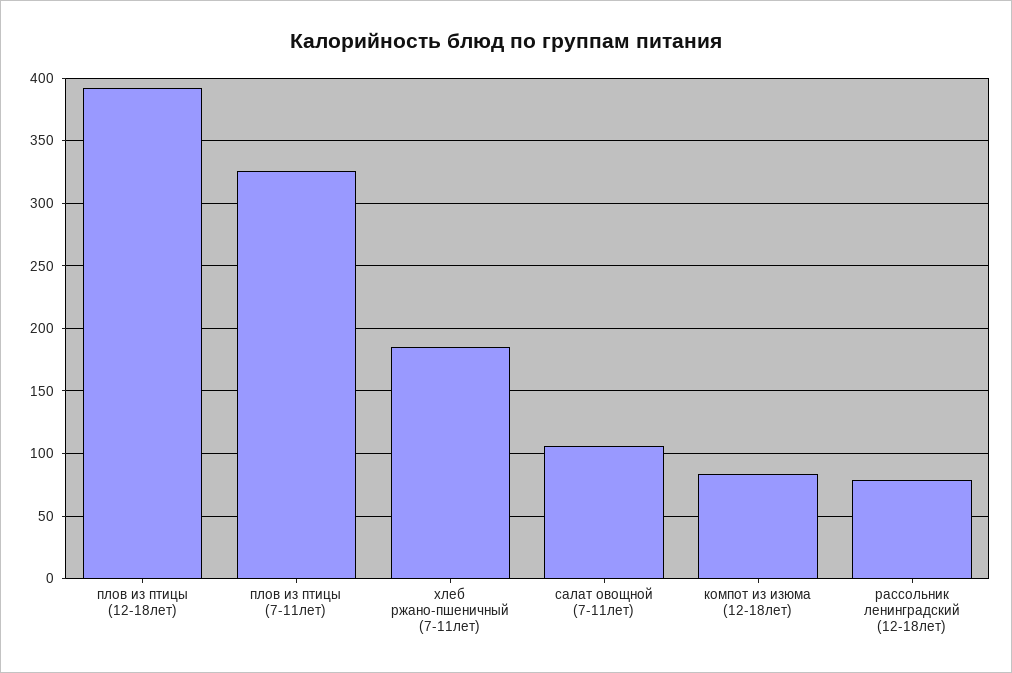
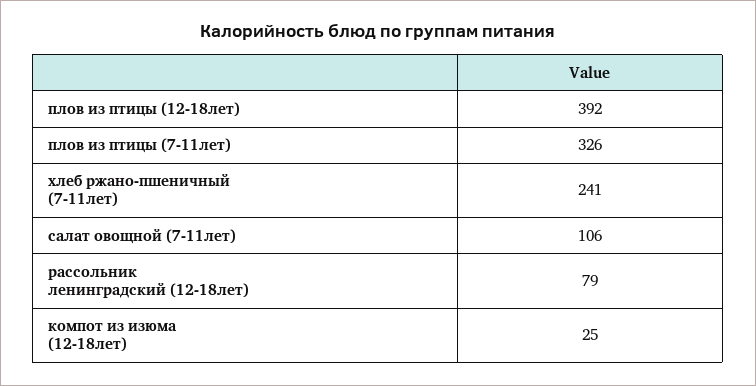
хлеб ржано-пшеничный (7-11лет): 185 -> 241
компот из изюма (12-18лет): 85 -> 25

